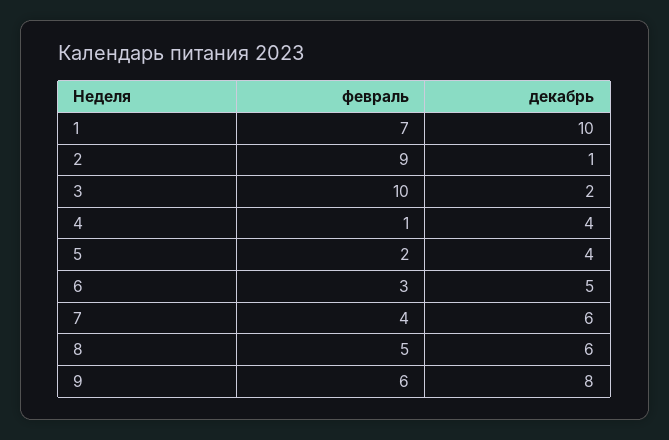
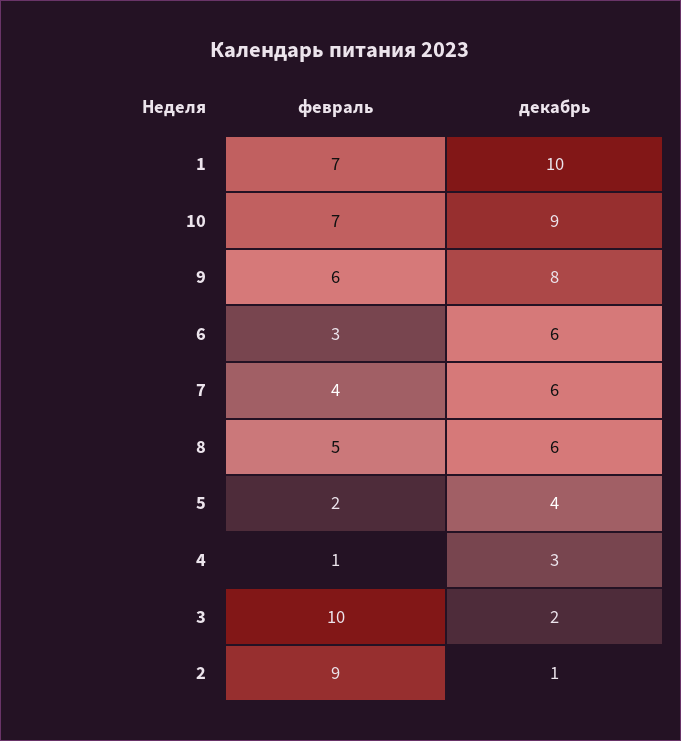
декабрь, 4: 4 -> 3
декабрь, 6: 5 -> 6
февраль, 10: none -> 7
декабрь, 10: none -> 9

